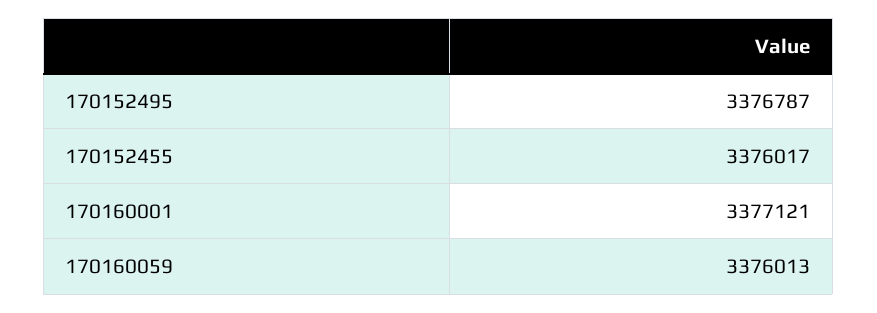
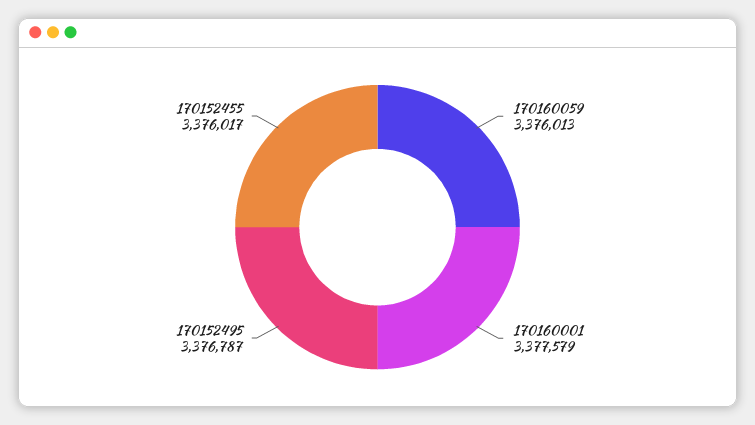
170160001: 3377121 -> 3377579

